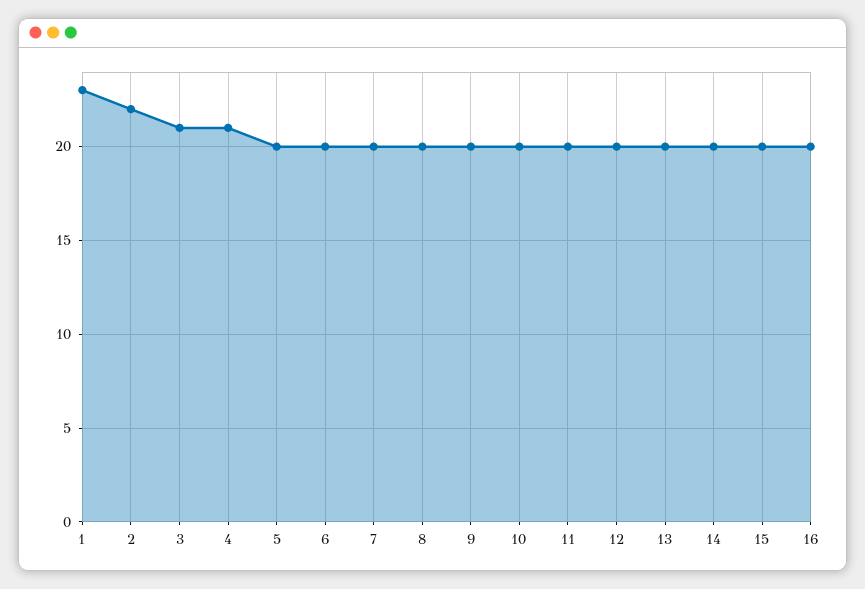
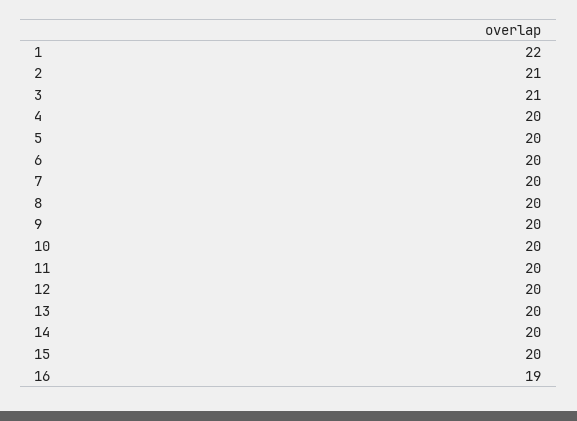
1: 23 -> 22
2: 22 -> 21
4: 21 -> 20
16: 20 -> 19

